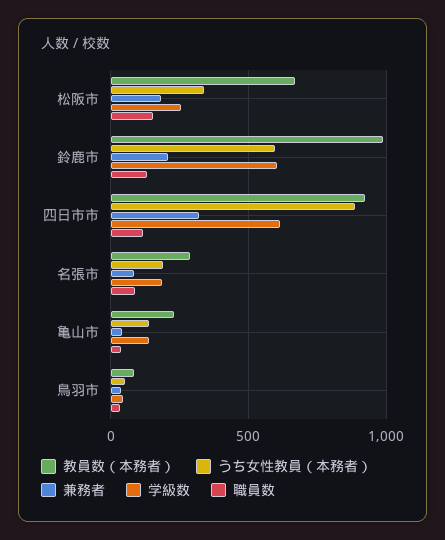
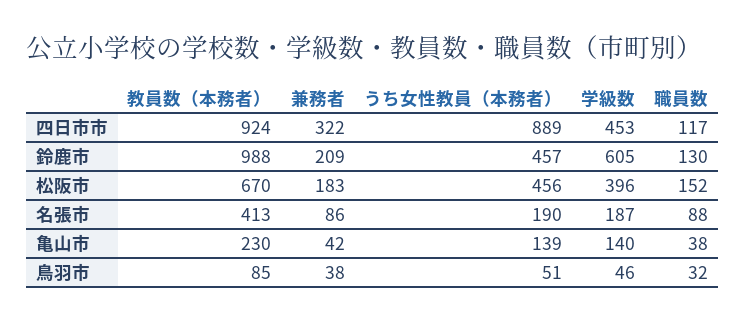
うち女性教員（本務者）, 松阪市: 350 -> 456
学級数, 松阪市: 250 -> 396
うち女性教員（本務者）, 鈴鹿市: 600 -> 457
学級数, 四日市市: 600 -> 453
教員数（本務者）, 名張市: 300 -> 413

